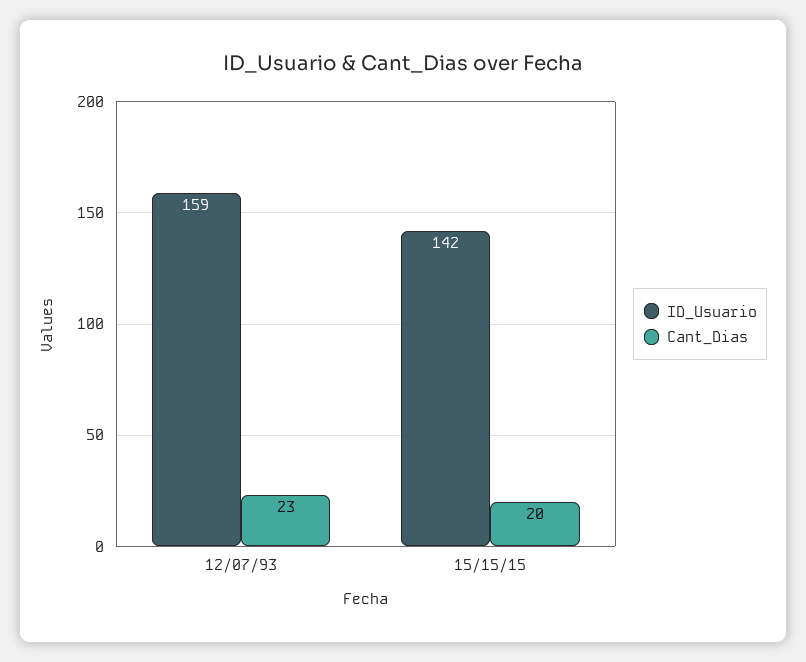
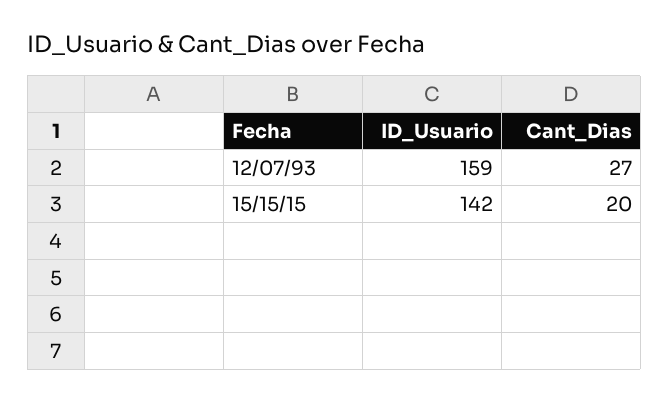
Cant_Dias, 12/07/93: 23 -> 27

